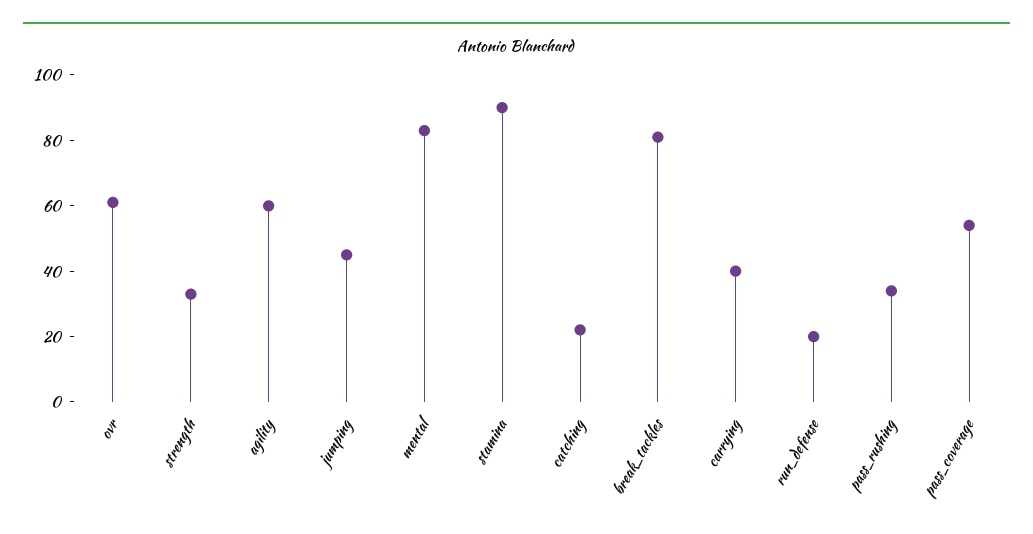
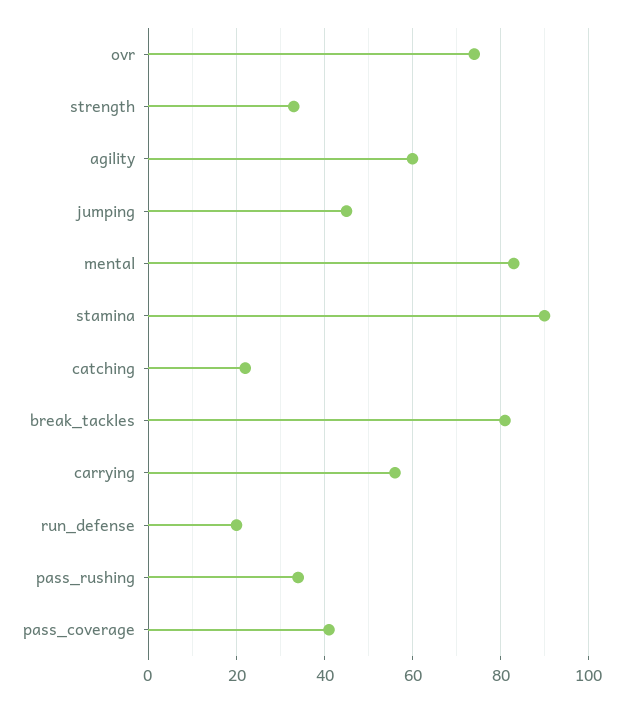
ovr: 60 -> 75
carrying: 40 -> 55
pass_coverage: 55 -> 40

